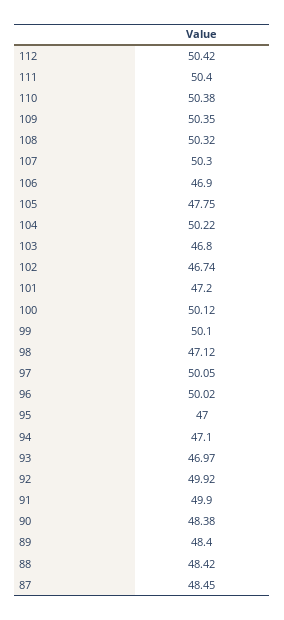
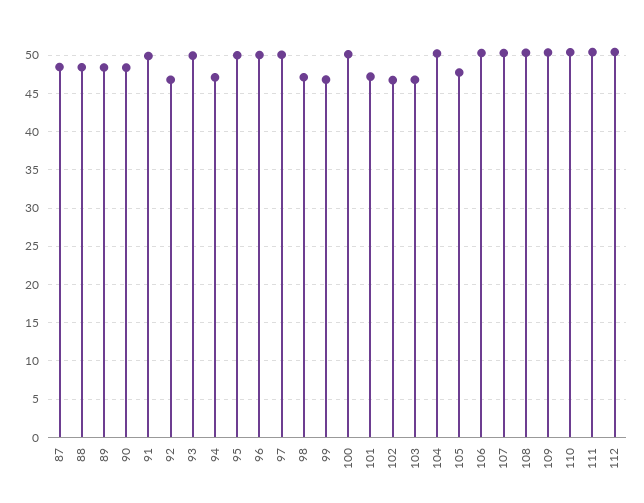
106: 46.9 -> 50
99: 50.1 -> 47
95: 47 -> 50
93: 46.97 -> 50
92: 49.92 -> 47

